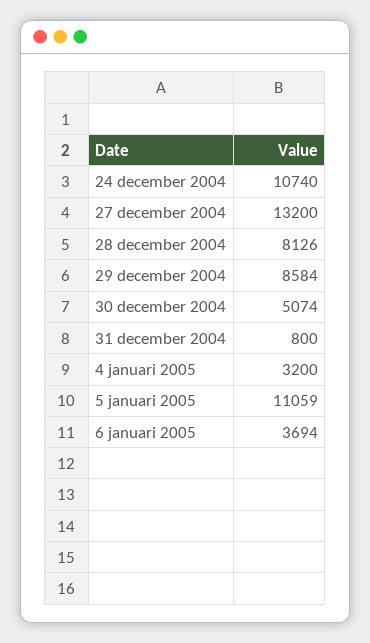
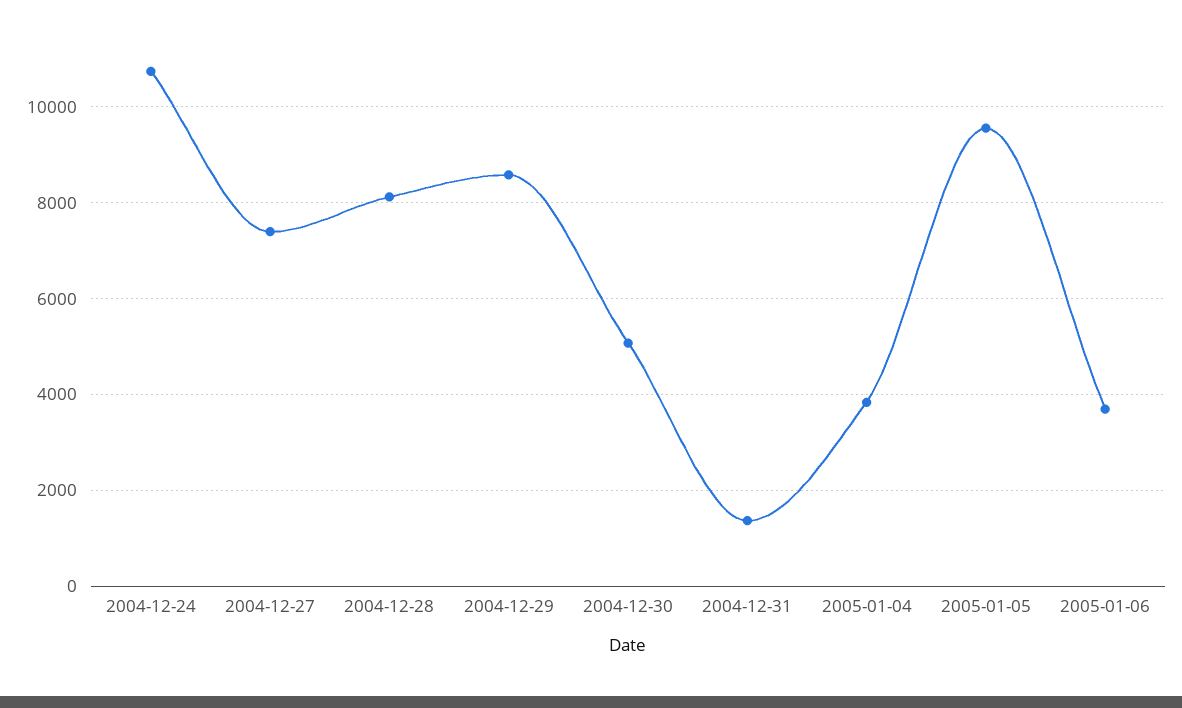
27 december 2004: 13200 -> 7400
31 december 2004: 800 -> 1400
4 januari 2005: 3200 -> 3800
5 januari 2005: 11059 -> 9600

